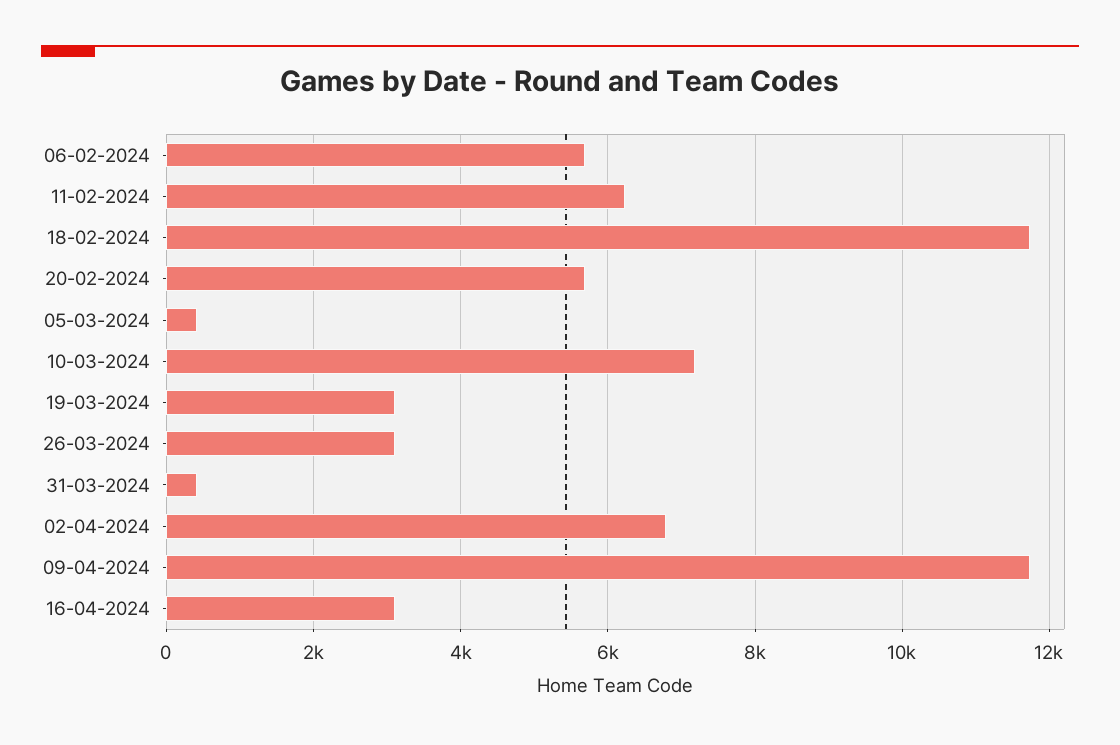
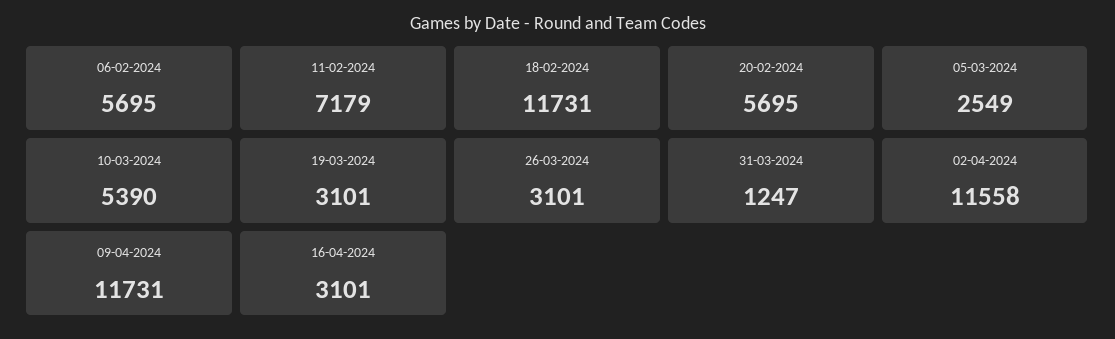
11-02-2024: 6200 -> 7179
05-03-2024: 400 -> 2549
10-03-2024: 7200 -> 5390
31-03-2024: 400 -> 1247
02-04-2024: 6800 -> 11558

